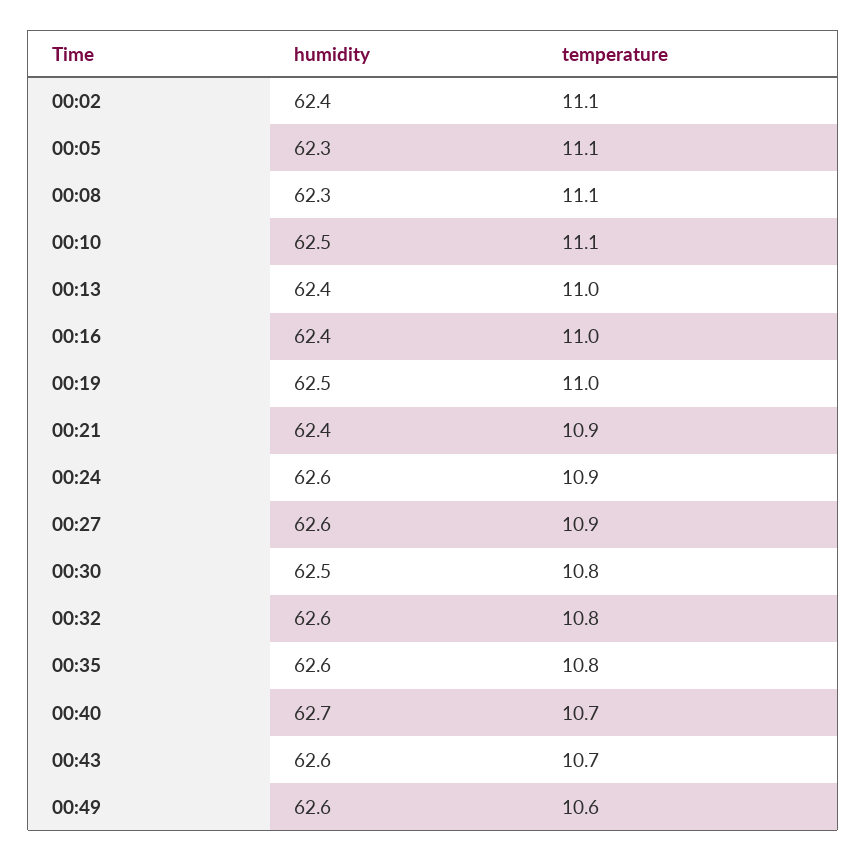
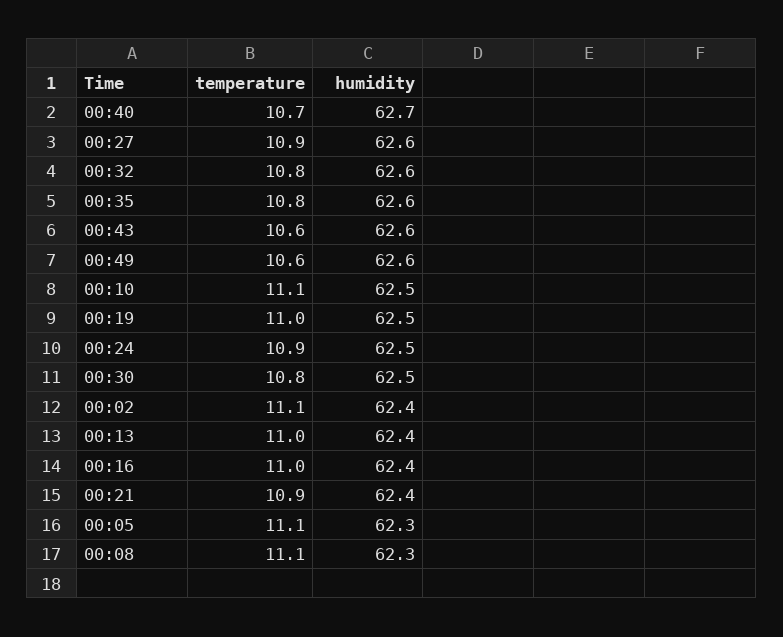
humidity, 00:24: 62.6 -> 62.5
temperature, 00:43: 10.7 -> 10.6

